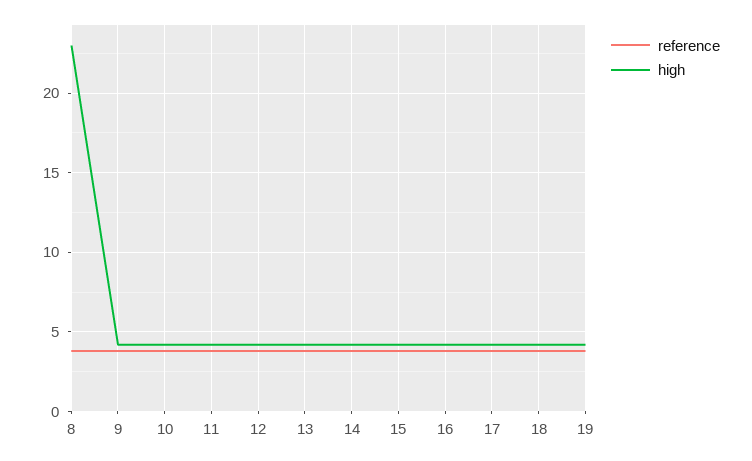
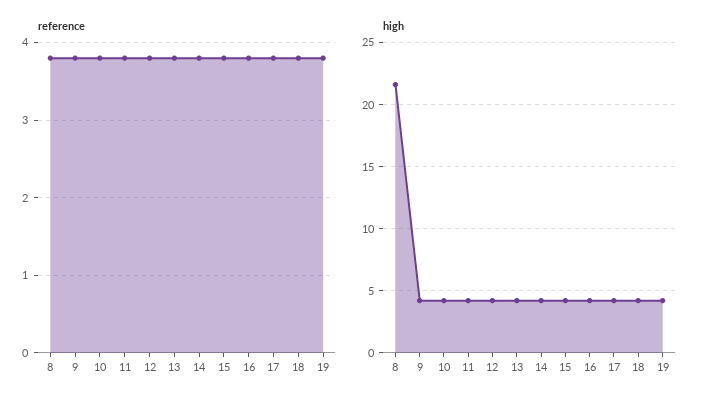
high, 8: 23 -> 21.5

